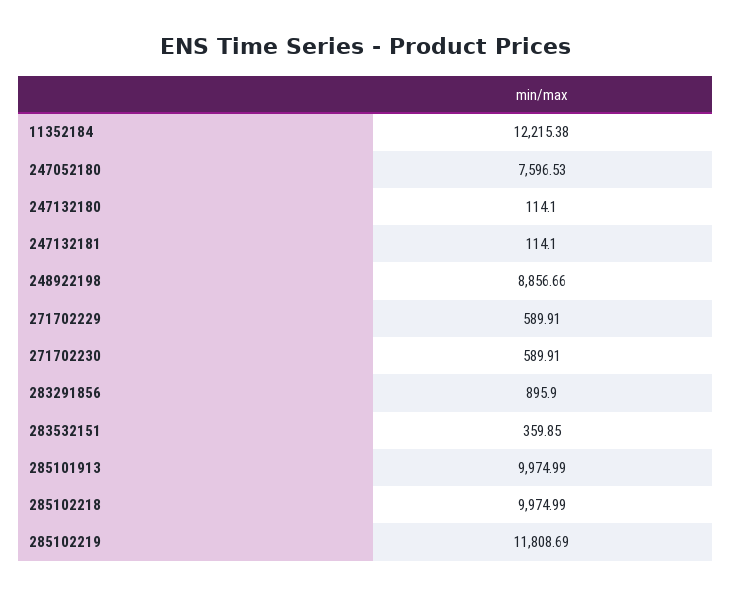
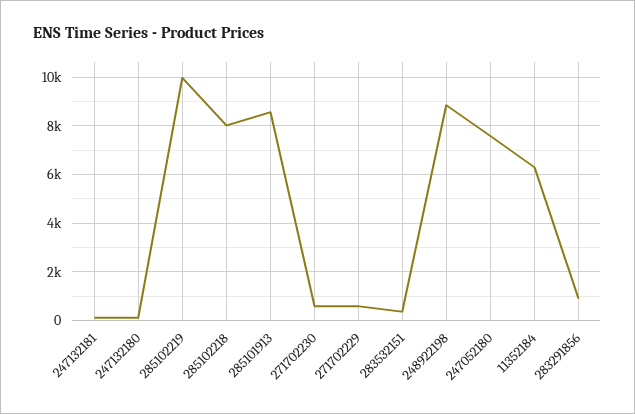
11352184: 12215.38 -> 6250
285101913: 9974.99 -> 8500
285102218: 9974.99 -> 8000
285102219: 11808.69 -> 10000

